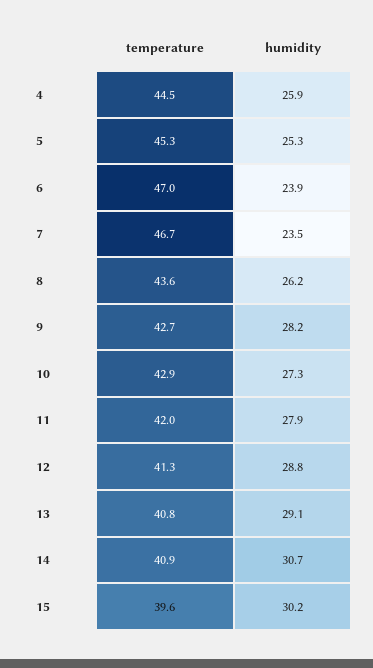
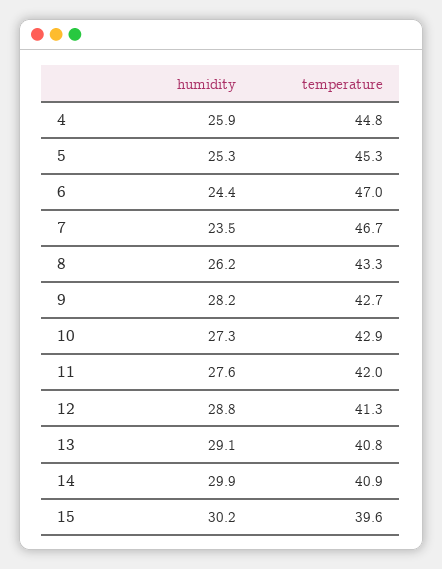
temperature, 4: 44.5 -> 44.8
humidity, 6: 23.9 -> 24.4
temperature, 8: 43.6 -> 43.3
humidity, 11: 27.9 -> 27.6
humidity, 14: 30.7 -> 29.9

